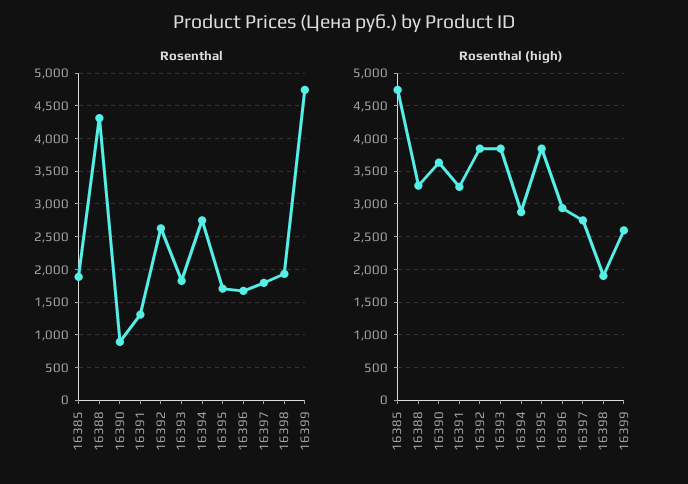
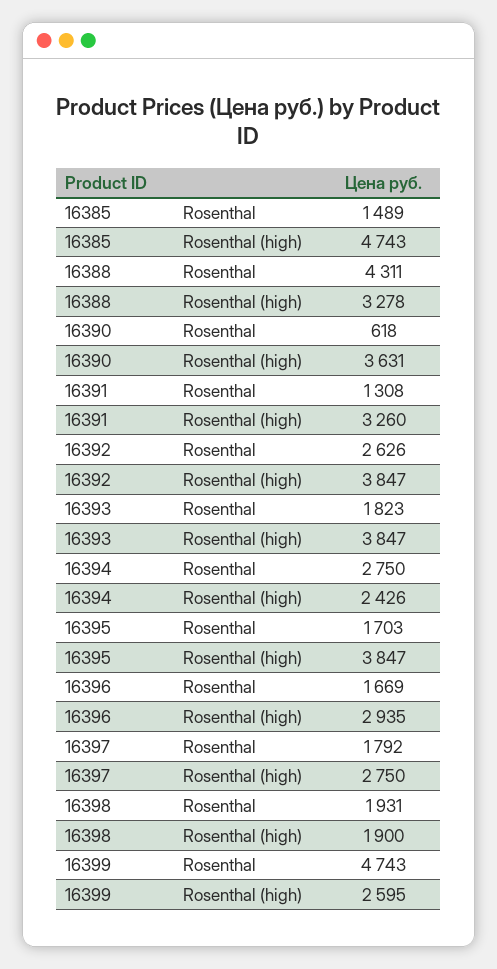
Rosenthal, 16385: 1900 -> 1489
Rosenthal, 16390: 900 -> 618
Rosenthal (high), 16394: 2900 -> 2426

